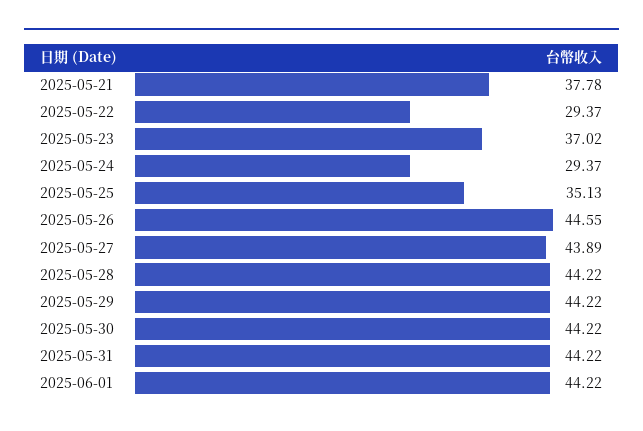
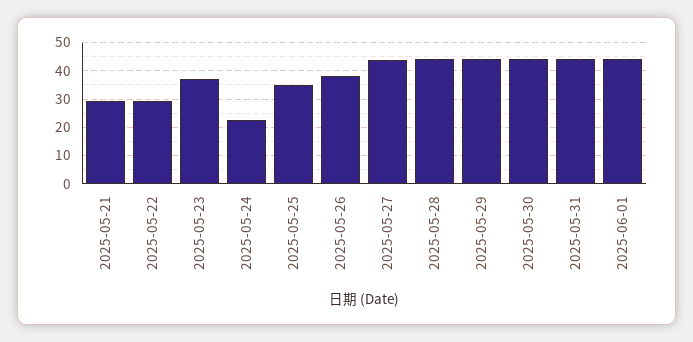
2025-05-21: 37.78 -> 30
2025-05-24: 29.37 -> 22.5
2025-05-26: 44.55 -> 37.5

